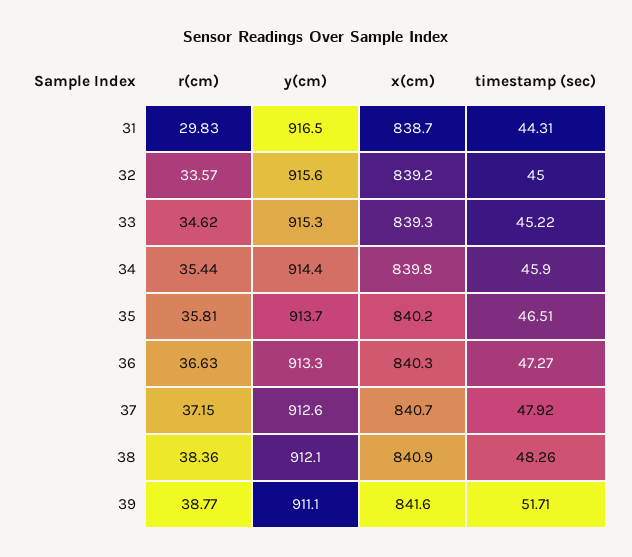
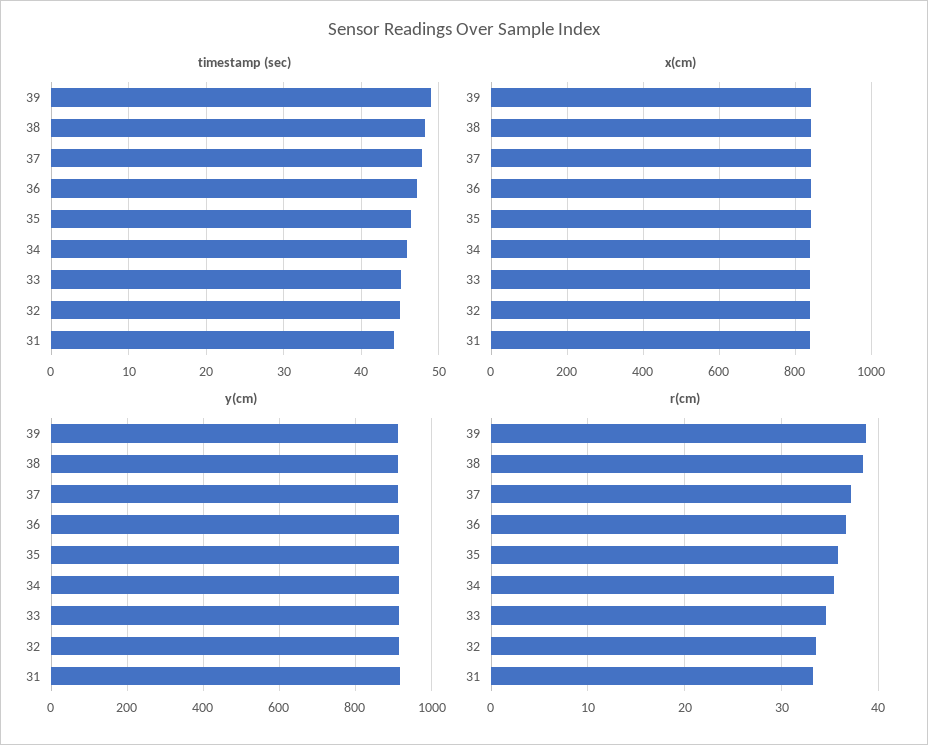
r(cm), 31: 29.83 -> 33
timestamp (sec), 39: 51.71 -> 49

